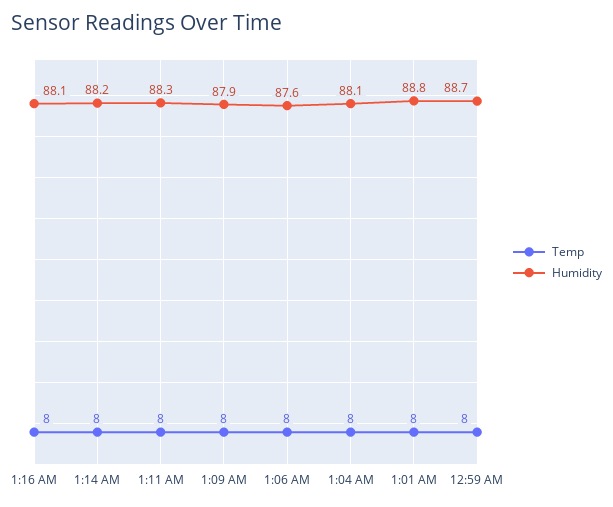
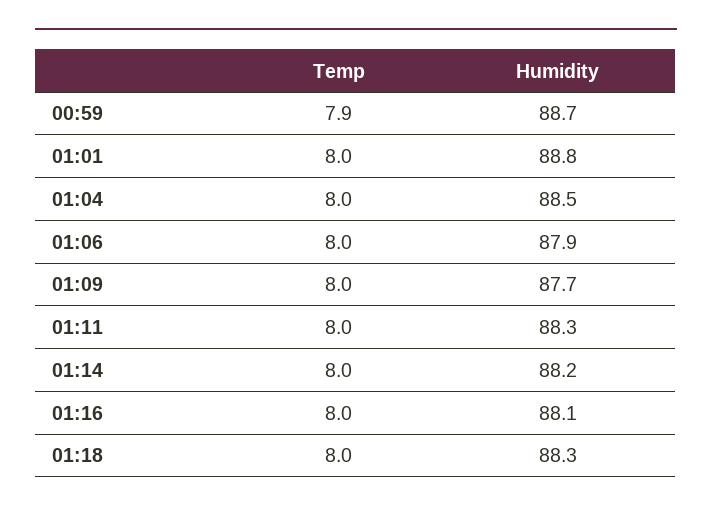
Humidity, 1:09 AM: 87.9 -> 87.7
Humidity, 1:06 AM: 87.6 -> 87.9
Humidity, 1:04 AM: 88.1 -> 88.5
Temp, 12:59 AM: 8 -> 7.9
Temp, 01:18: none -> 8
Humidity, 01:18: none -> 88.3

